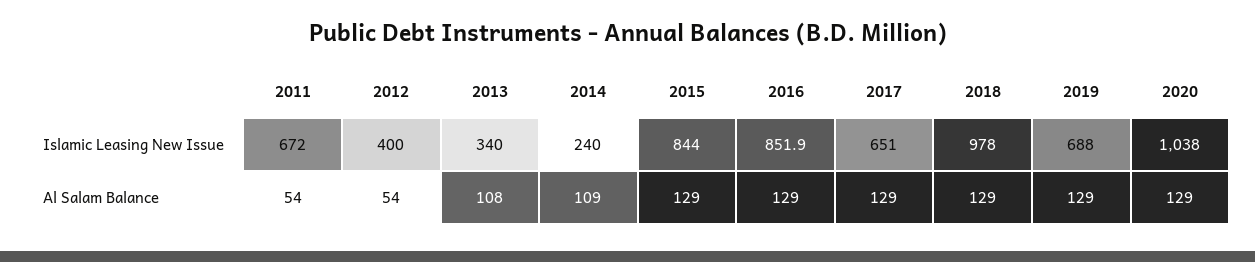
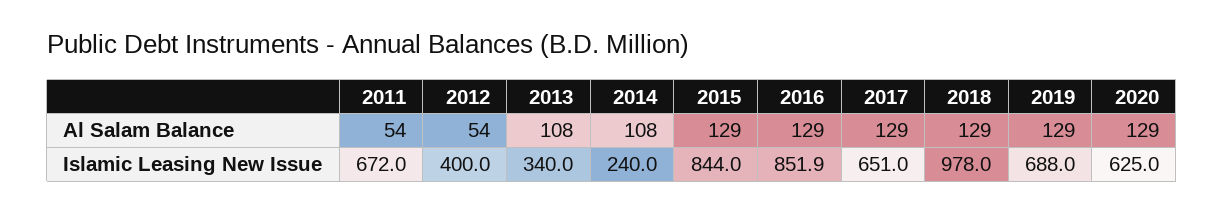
2020, Islamic Leasing New Issue: 1038 -> 625
2014, Al Salam Balance: 109 -> 108

